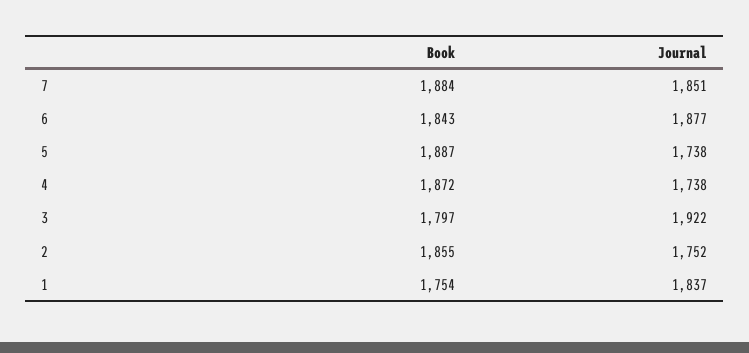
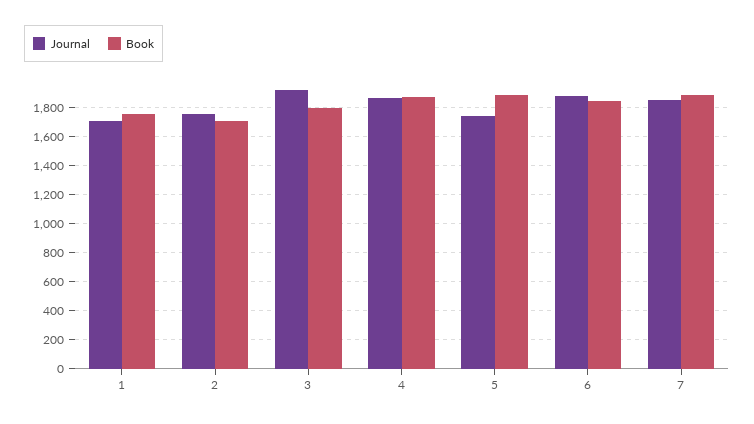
Journal, 4: 1738 -> 1850
Book, 2: 1855 -> 1700
Journal, 1: 1837 -> 1700

